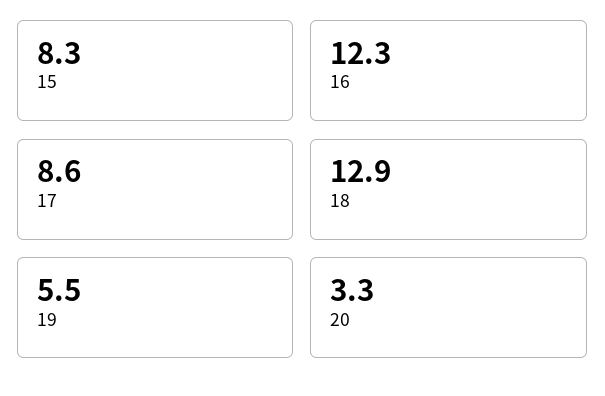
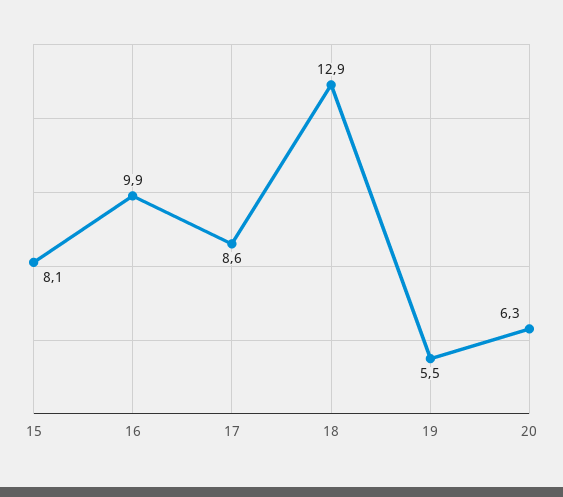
15: 8.3 -> 8.1
16: 12.3 -> 9.9
20: 3.3 -> 6.3

